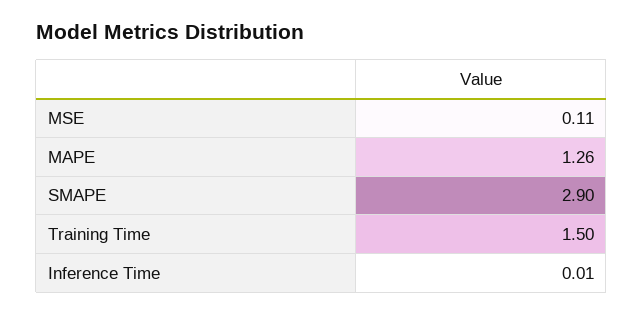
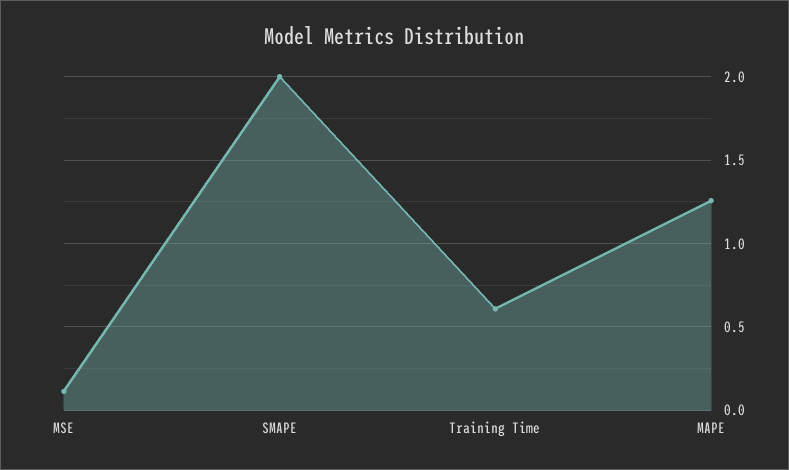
SMAPE: 2.9 -> 2
Training Time: 1.5 -> 0.6
Inference Time: 0.01 -> none

